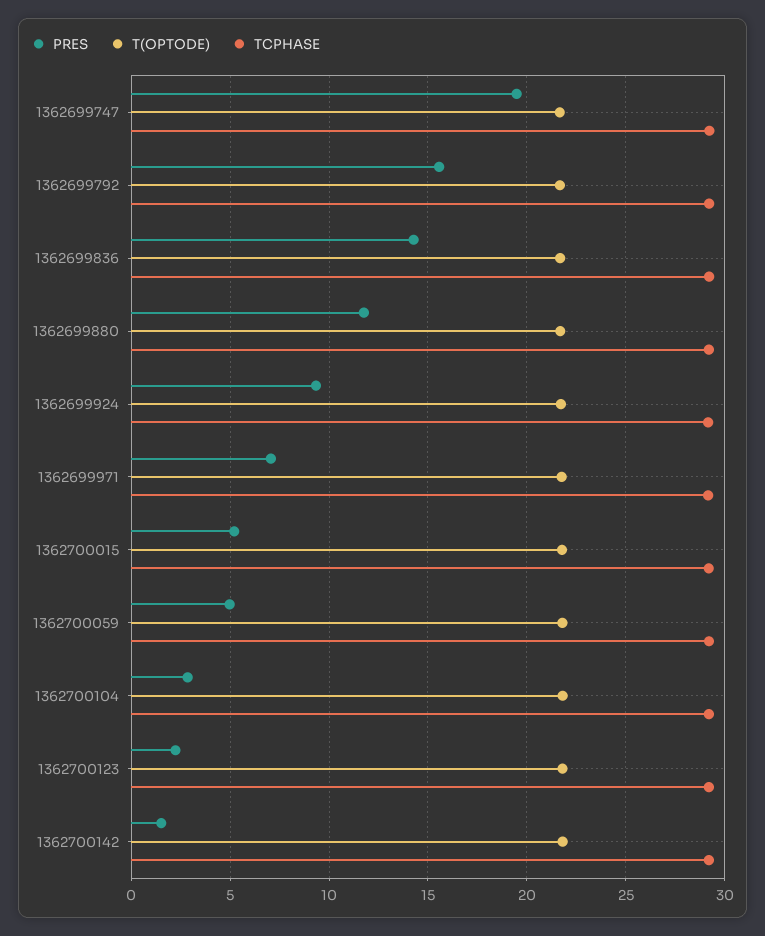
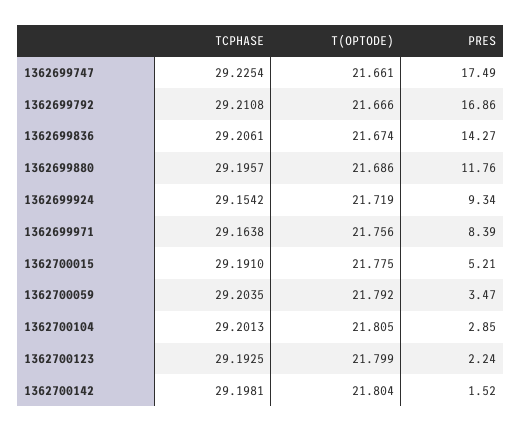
PRES, 1362699747: 19.5 -> 17.49
PRES, 1362699792: 15.5 -> 16.86
PRES, 1362699971: 7 -> 8.39
PRES, 1362700059: 5 -> 3.47

